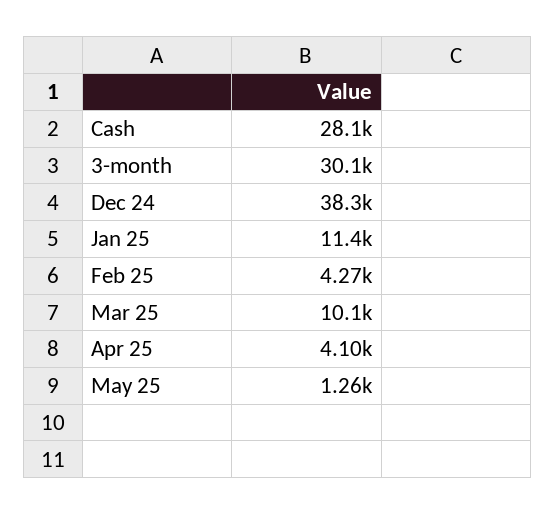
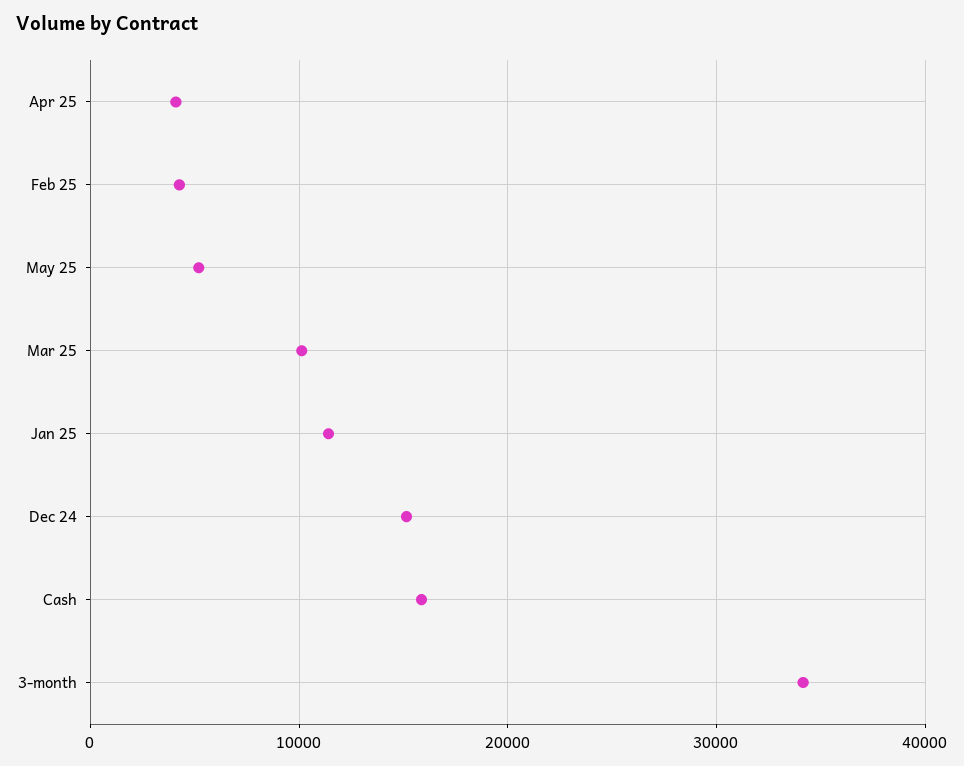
Cash: 28100 -> 16000
3-month: 30100 -> 34000
Dec 24: 38300 -> 15000
May 25: 1260 -> 5000

